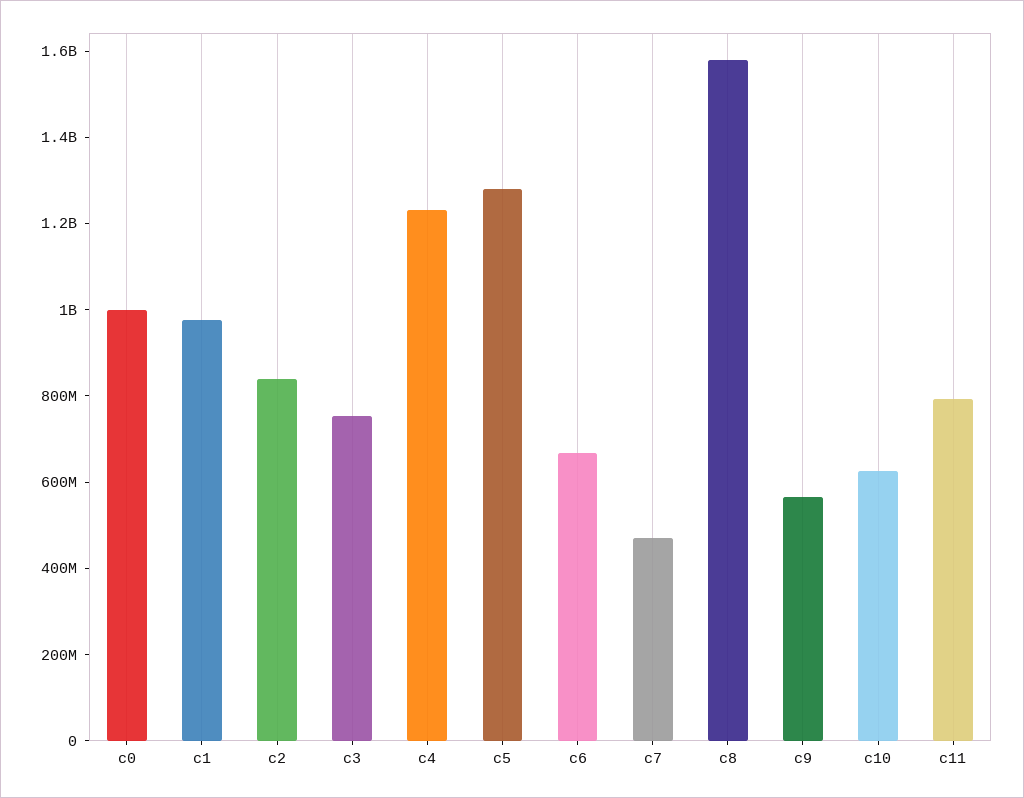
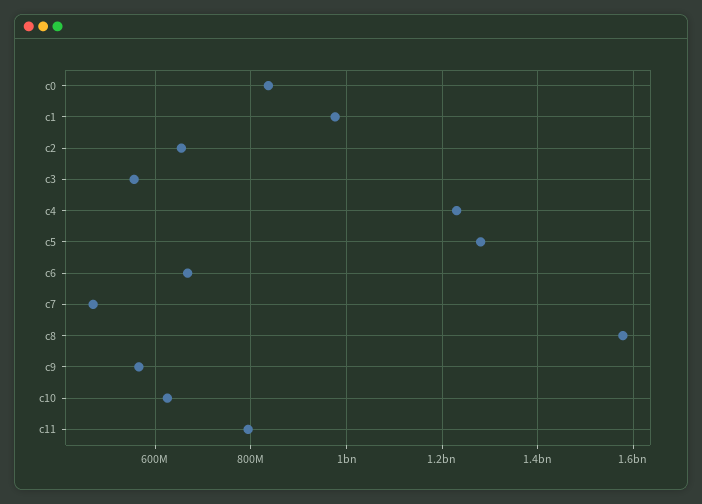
c0: 1000000000 -> 840000000
c2: 850000000 -> 660000000
c3: 750000000 -> 560000000

